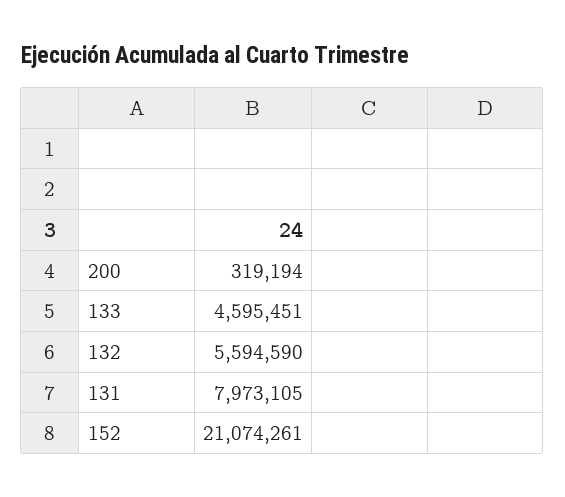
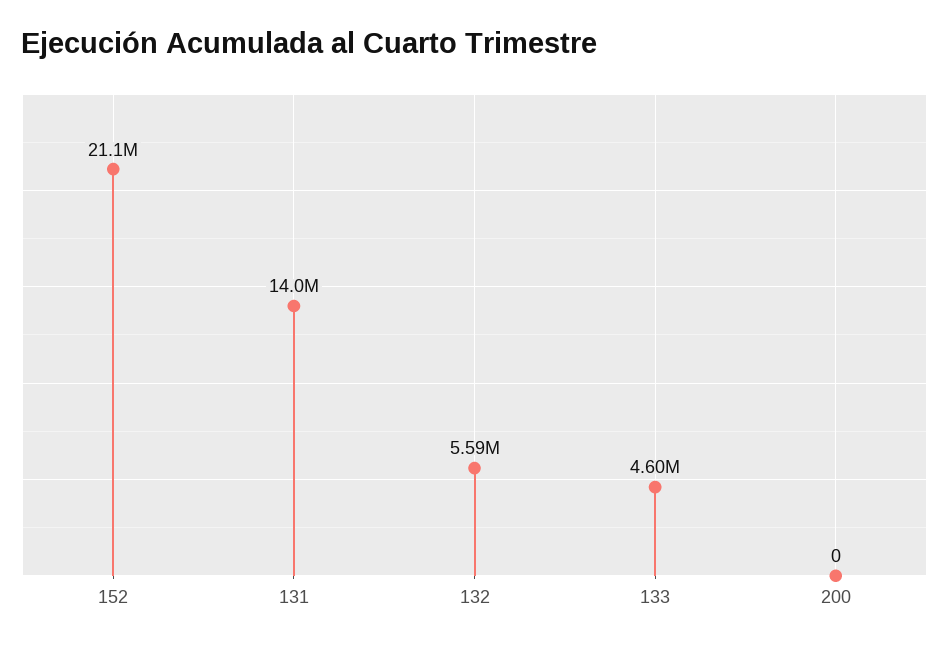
200: 319194 -> 0
131: 7973105 -> 14000000

